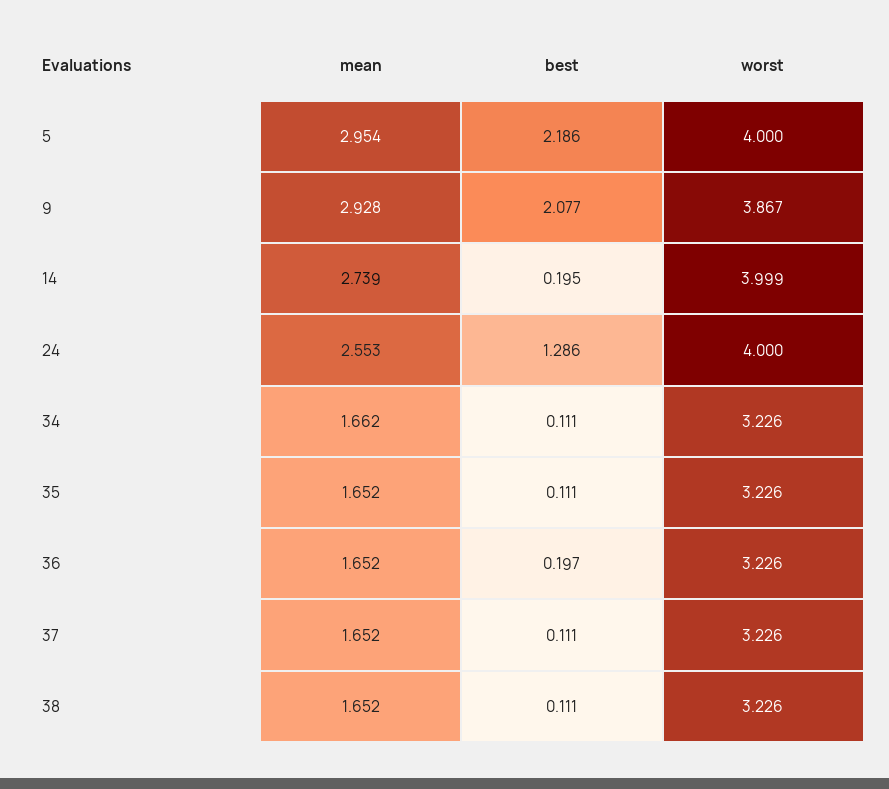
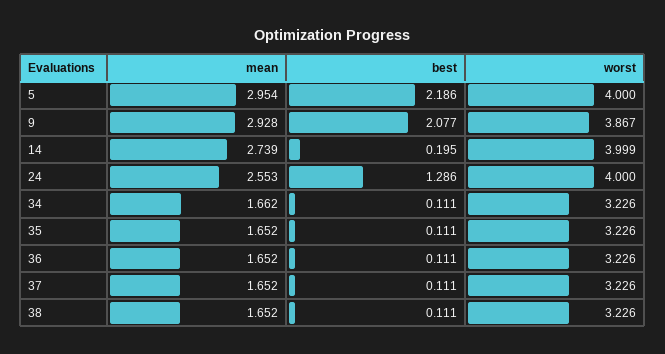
best, 36: 0.197 -> 0.111

